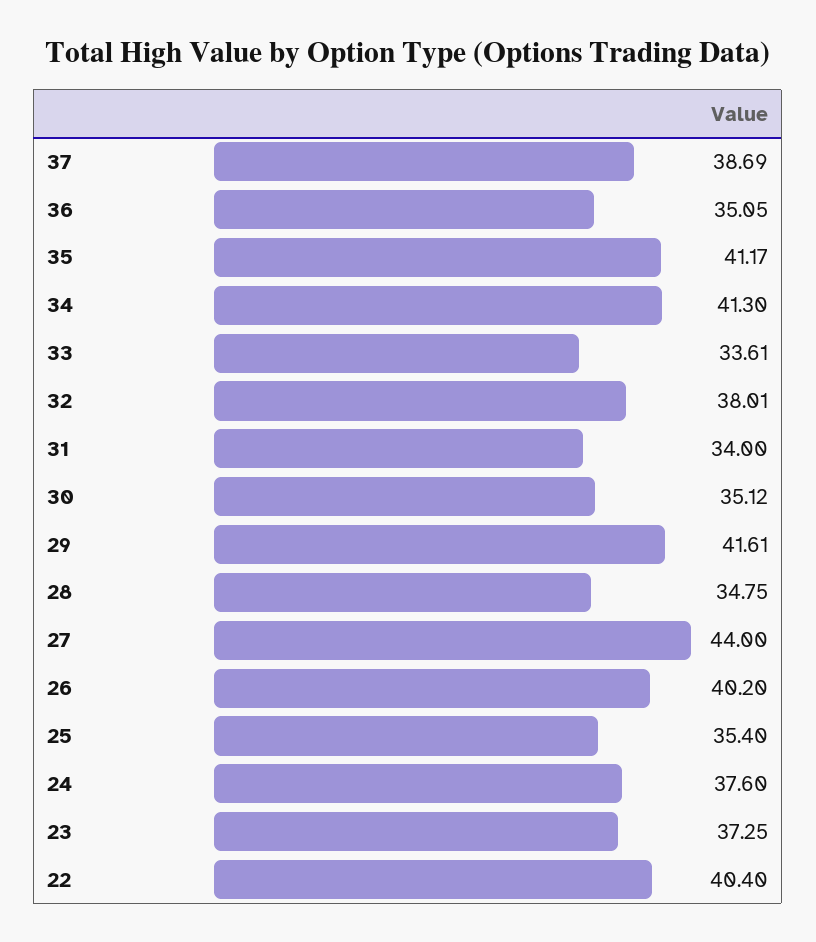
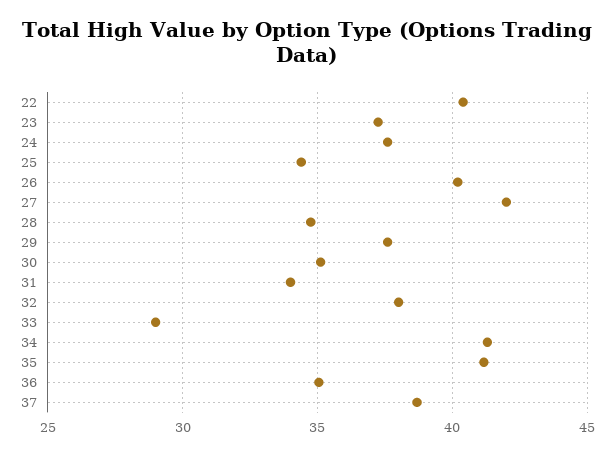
33: 33.61 -> 29
29: 41.61 -> 37.5
27: 44 -> 42
25: 35.4 -> 34.5

